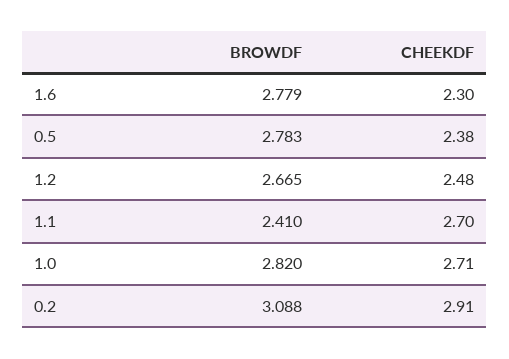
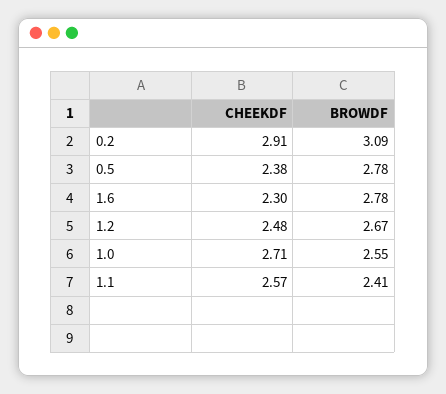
CHEEKDF, 1.1: 2.7 -> 2.57
BROWDF, 1.0: 2.82 -> 2.55

